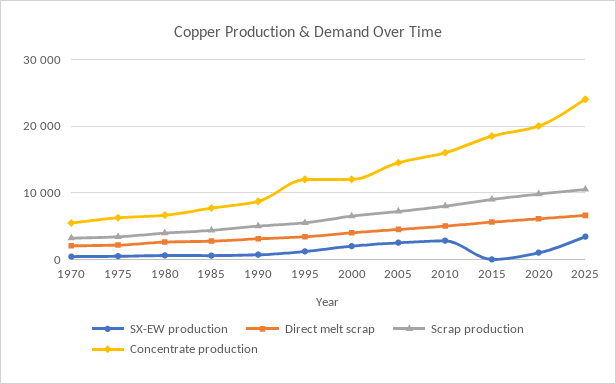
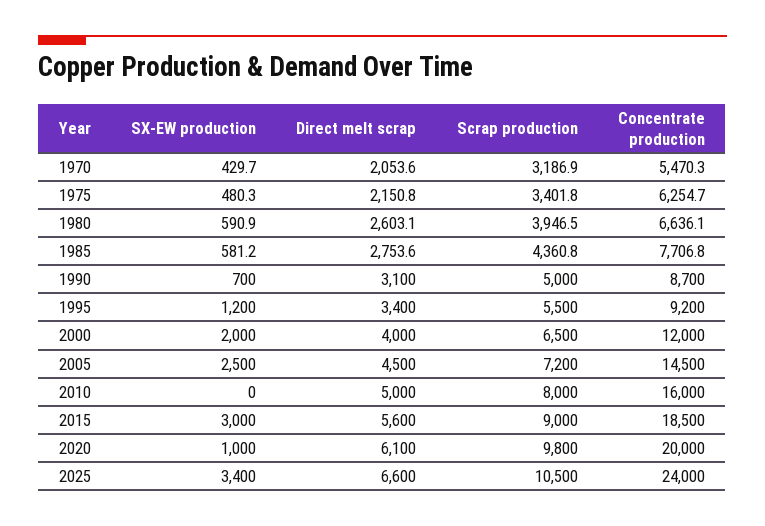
Concentrate production, 1995: 12000 -> 9200
SX-EW production, 2010: 3000 -> 0
SX-EW production, 2015: 0 -> 3000

